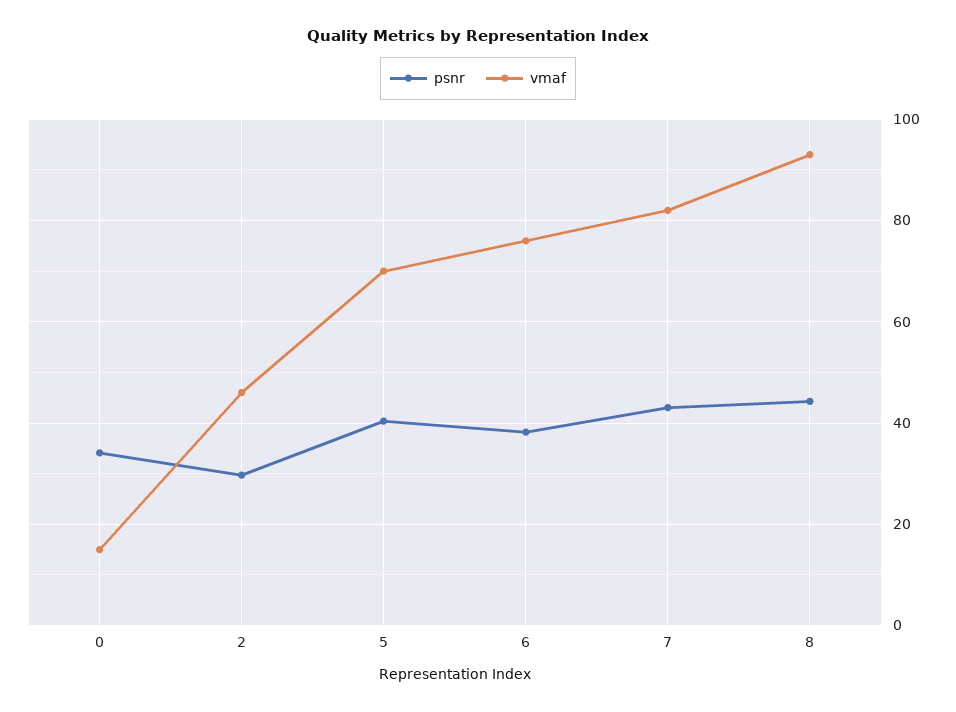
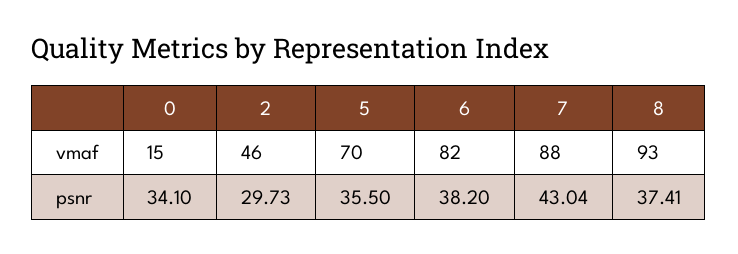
psnr, 5: 40 -> 35.5
vmaf, 6: 76 -> 82
vmaf, 7: 82 -> 88
psnr, 8: 44 -> 37.41

